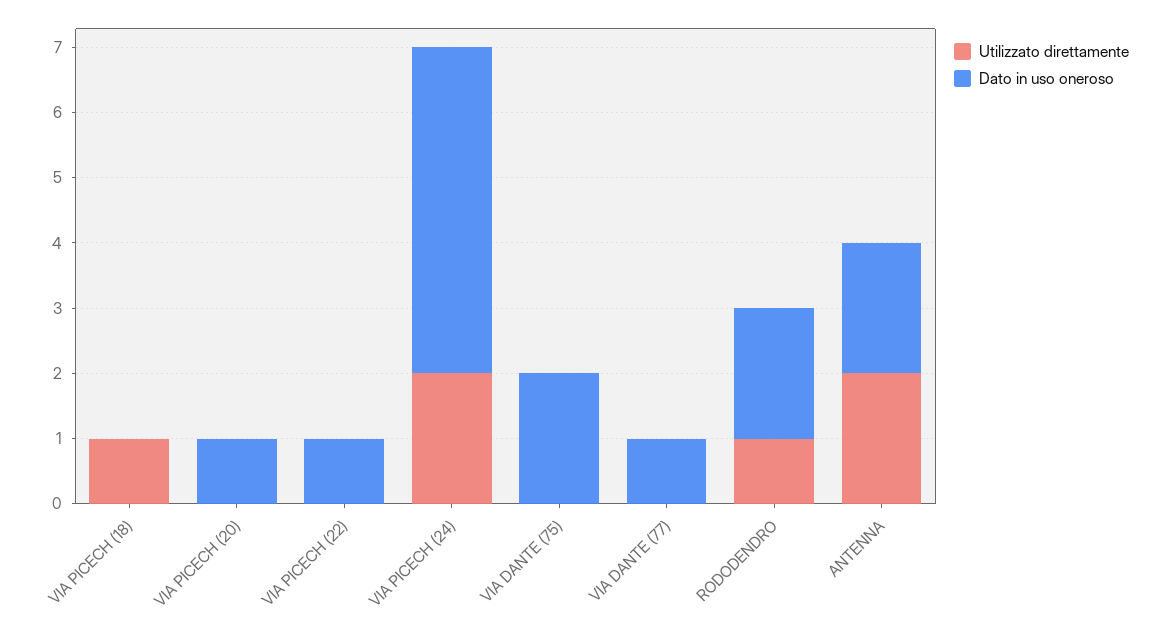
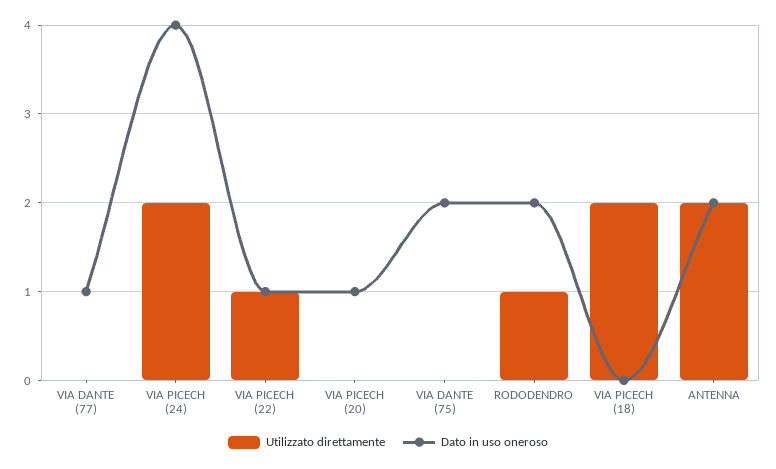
Utilizzato direttamente, VIA PICECH (18): 1 -> 2
Utilizzato direttamente, VIA PICECH (22): 0 -> 1
Dato in uso oneroso, VIA PICECH (24): 5 -> 4

